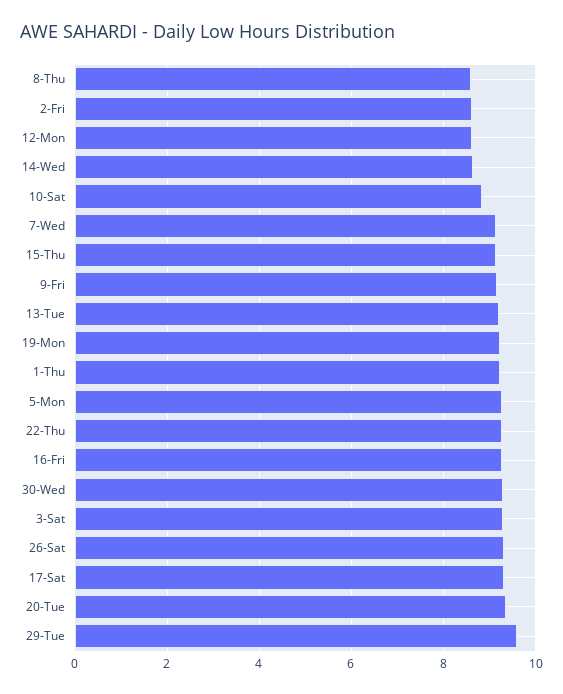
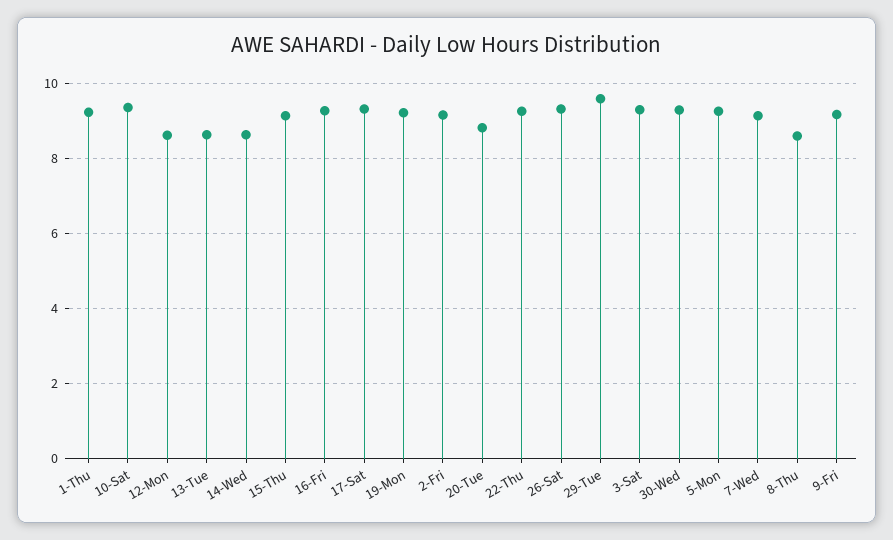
2-Fri: 8.6 -> 9.2
10-Sat: 8.8 -> 9.4
13-Tue: 9.2 -> 8.6
20-Tue: 9.4 -> 8.8

